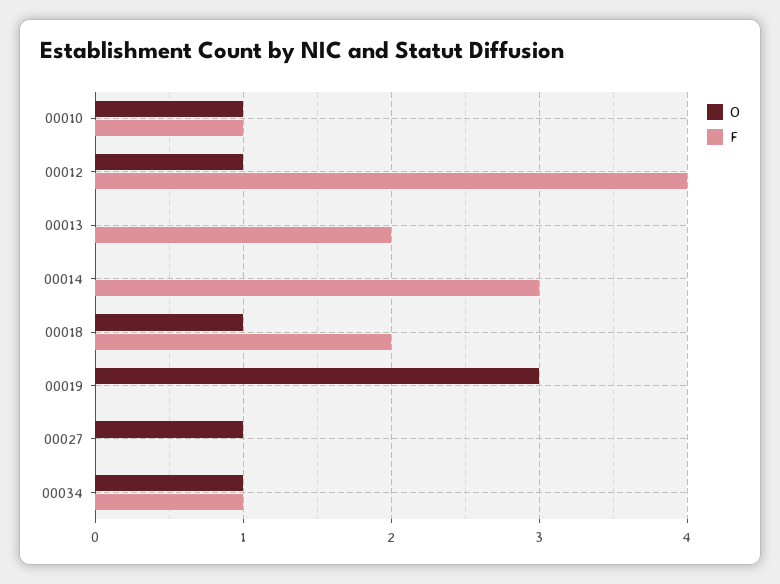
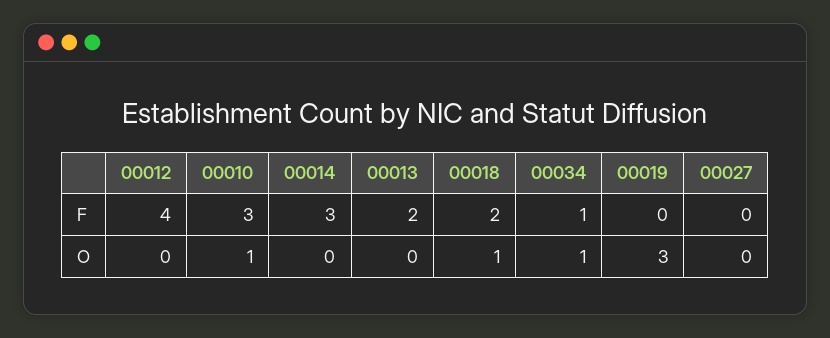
F, 00010: 1 -> 3
O, 00012: 1 -> 0
O, 00027: 1 -> 0

